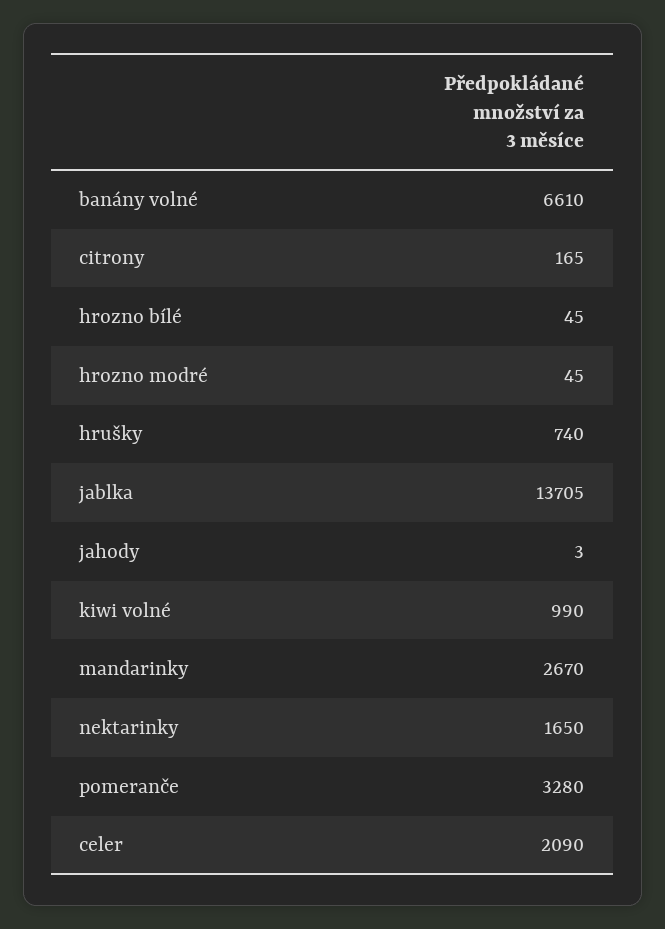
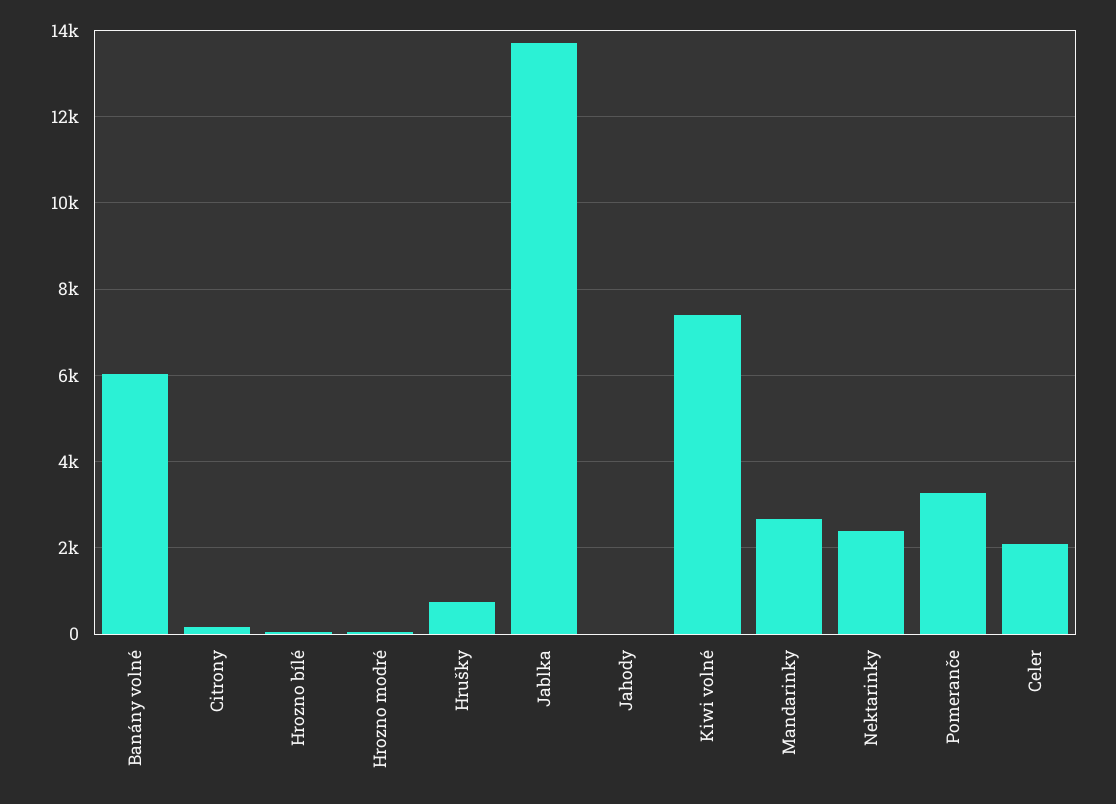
banány volné: 6610 -> 6000
kiwi volné: 990 -> 7400
nektarinky: 1650 -> 2400

